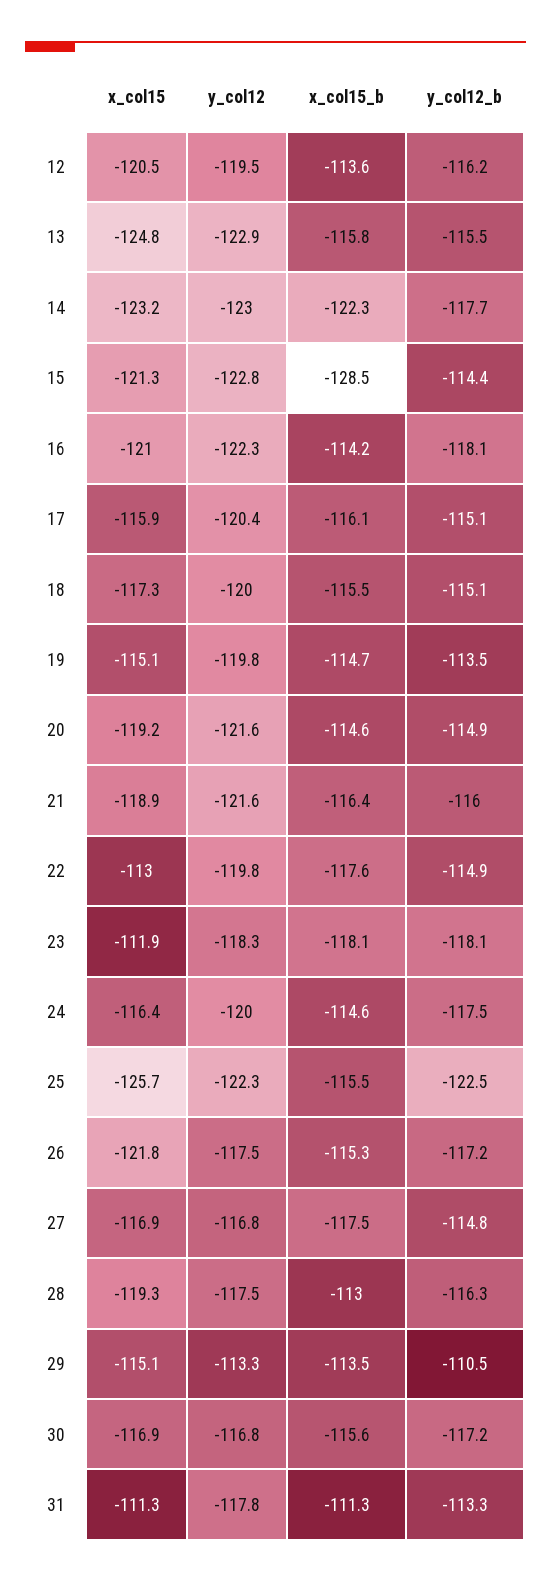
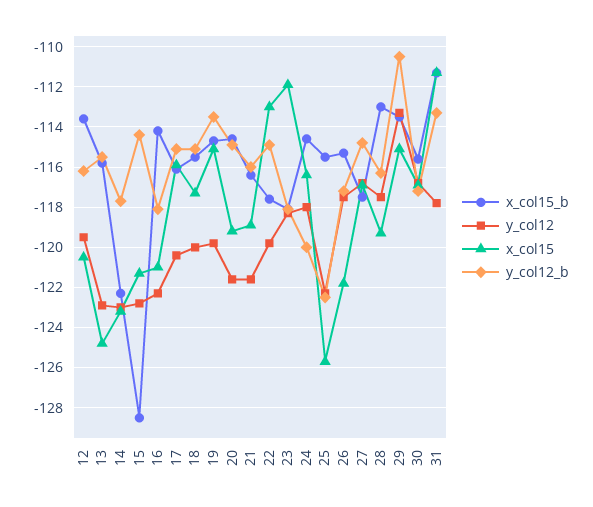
y_col12, 24: -120 -> -118
y_col12_b, 24: -117.5 -> -120

